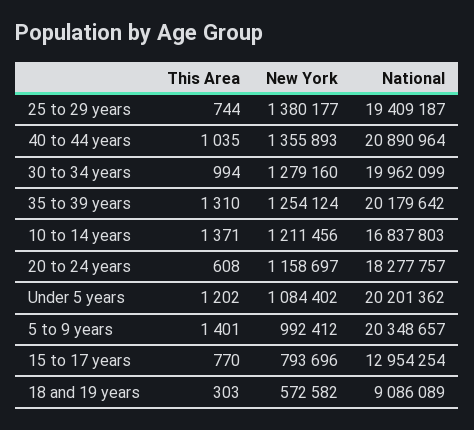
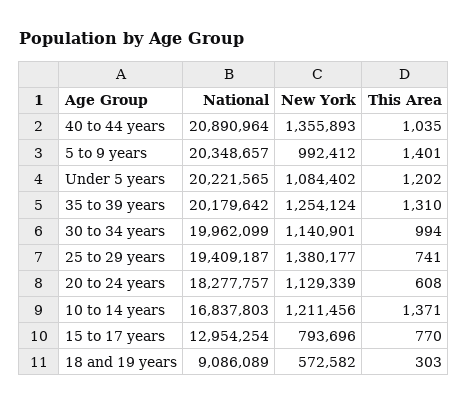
This Area, 25 to 29 years: 744 -> 741
New York, 30 to 34 years: 1279160 -> 1140901
New York, 20 to 24 years: 1158697 -> 1129339
National, Under 5 years: 20201362 -> 20221565

